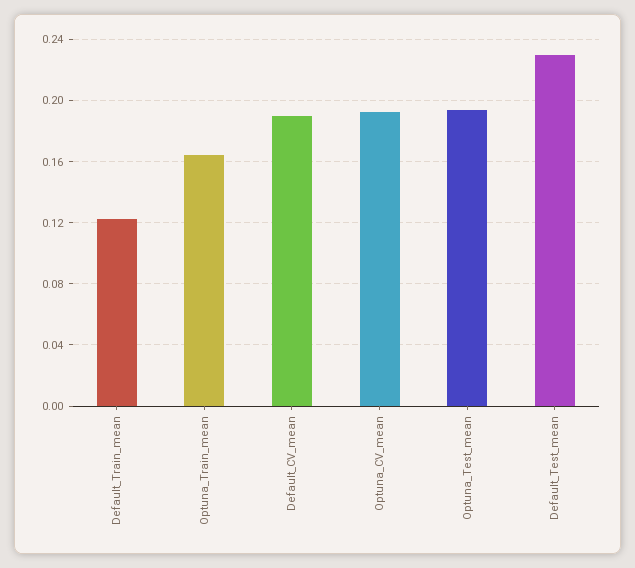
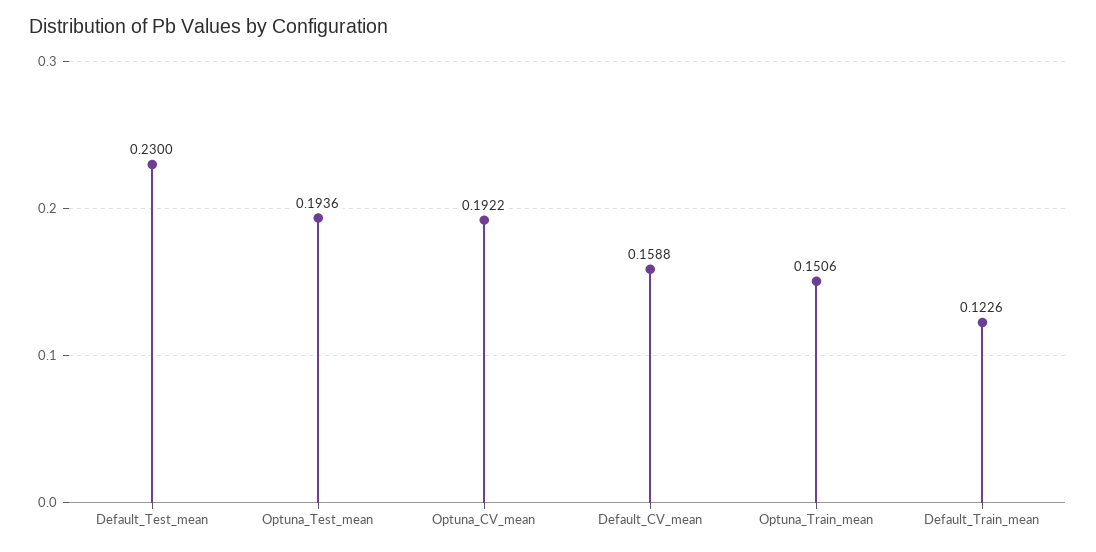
Optuna_Train_mean: 0.165 -> 0.1506
Default_CV_mean: 0.19 -> 0.1588

